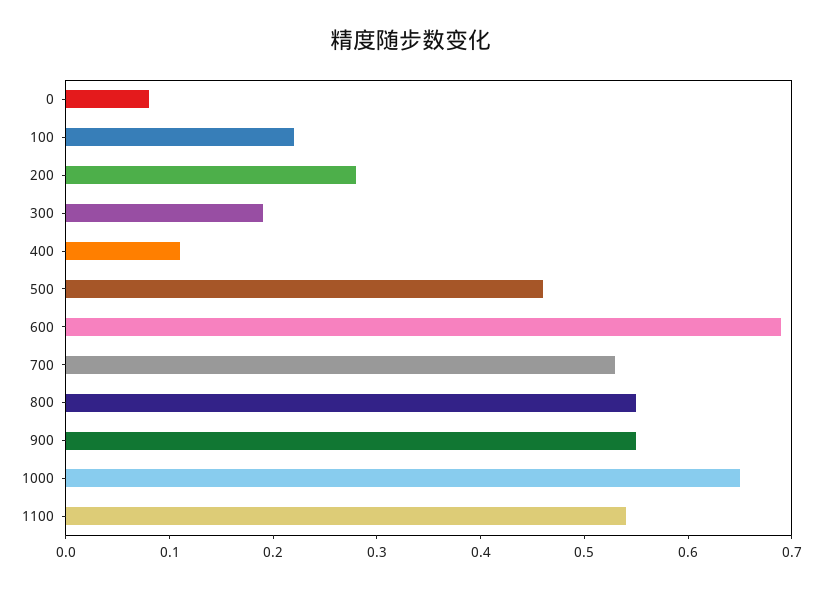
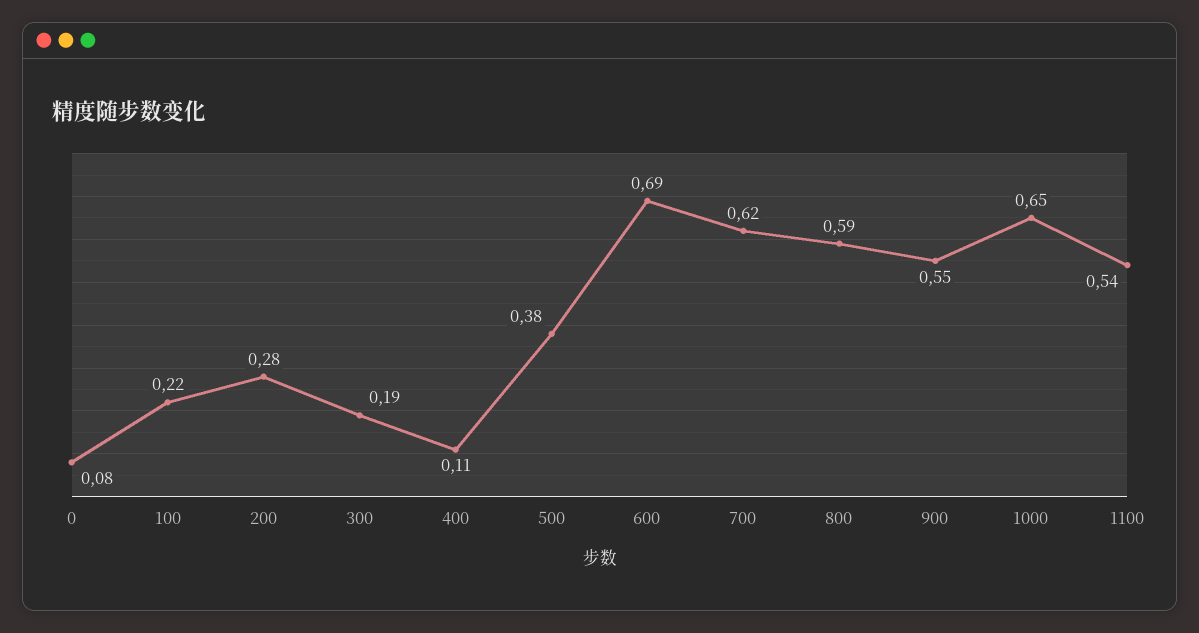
500: 0.46 -> 0.38
700: 0.53 -> 0.62
800: 0.55 -> 0.59

